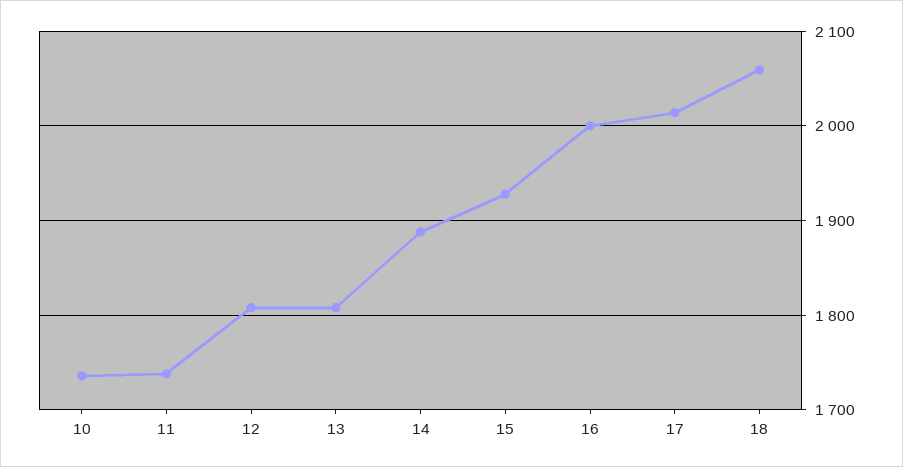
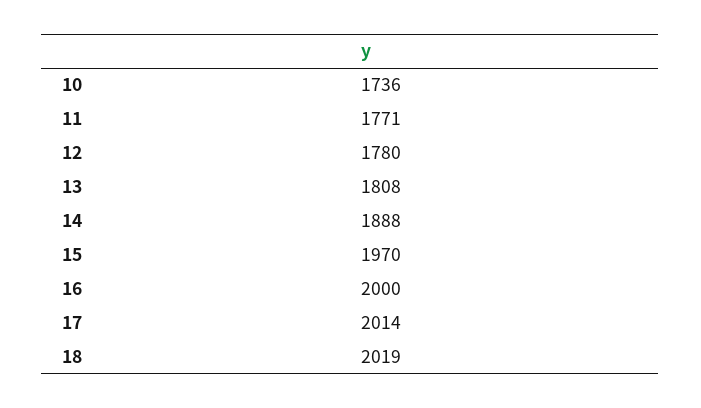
11: 1740 -> 1771
12: 1810 -> 1780
15: 1930 -> 1970
18: 2060 -> 2019

